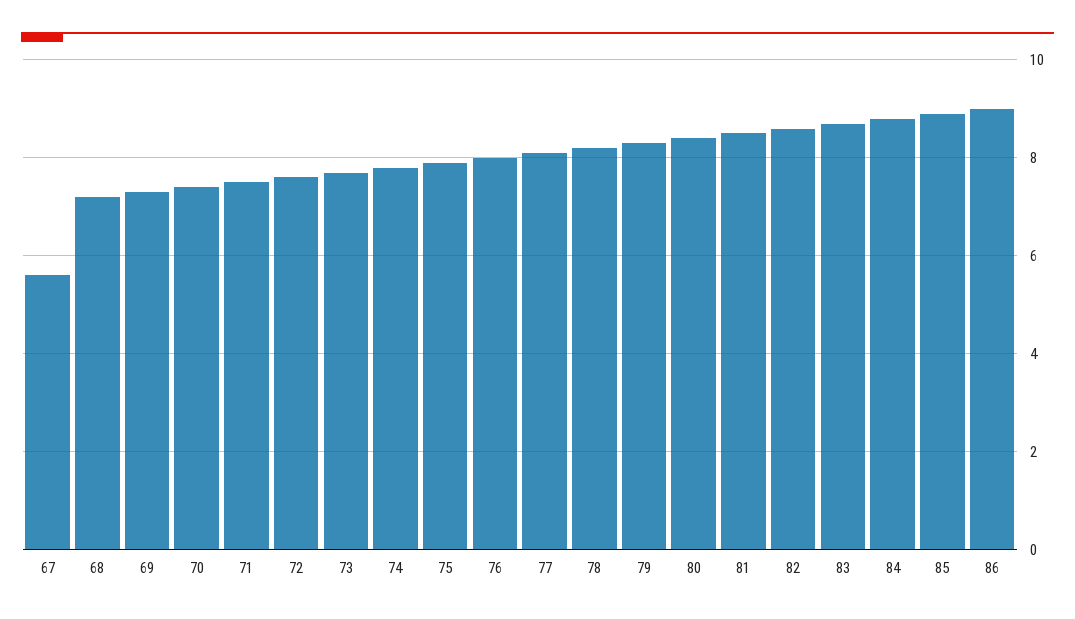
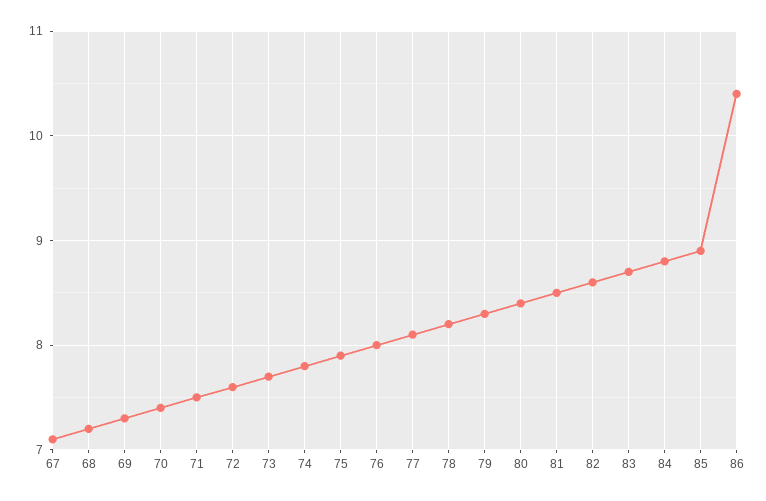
67: 5.5 -> 7.1
86: 9 -> 10.4

